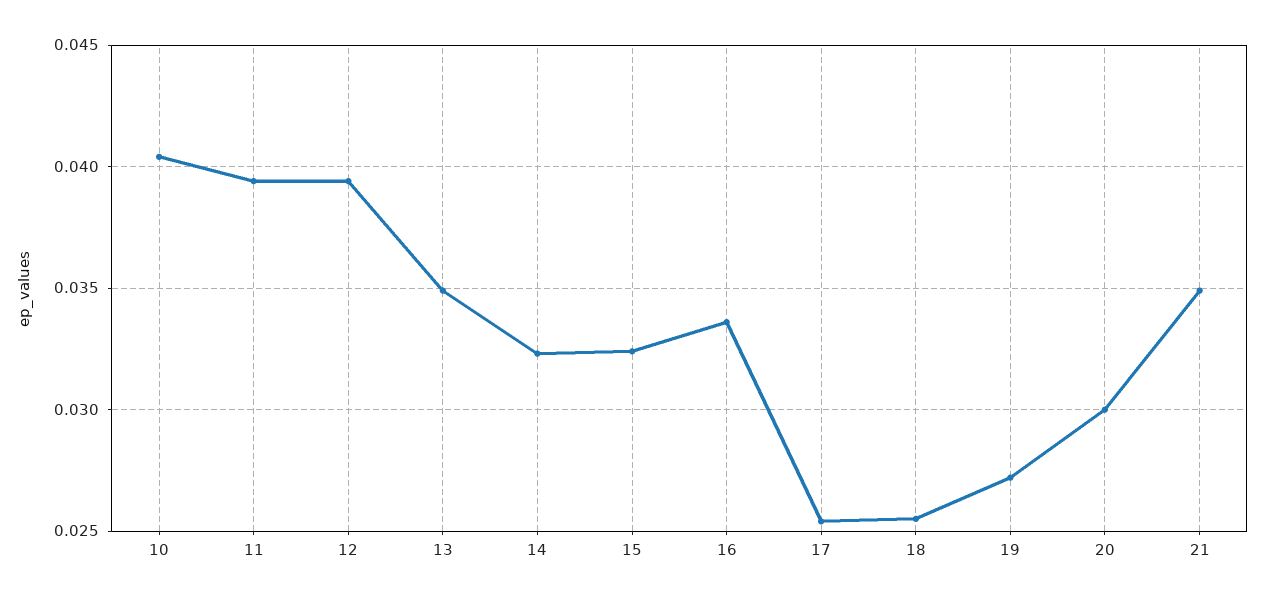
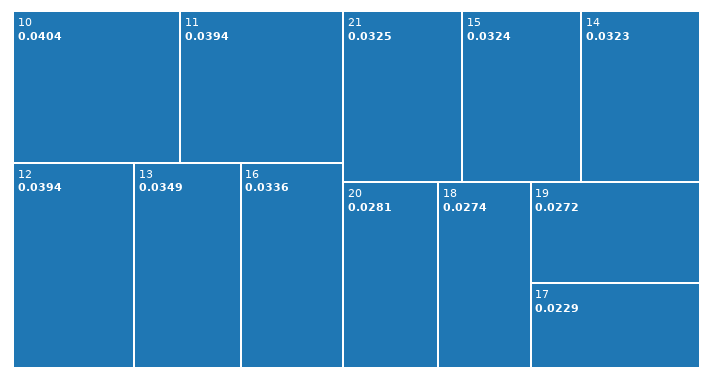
17: 0.0255 -> 0.0229
18: 0.0255 -> 0.0274
20: 0.03 -> 0.0281
21: 0.035 -> 0.0325

